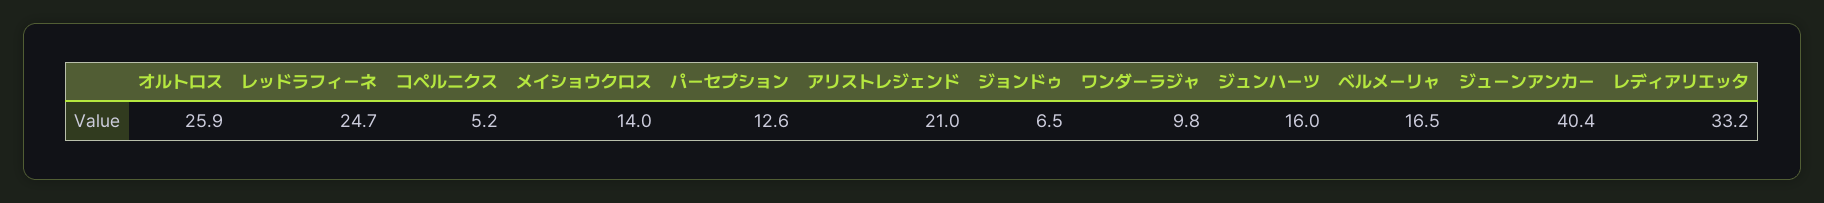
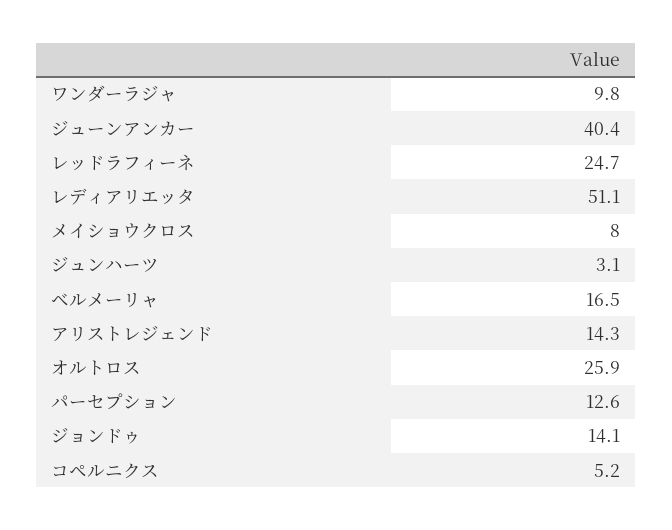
メイショウクロス: 14 -> 8
アリストレジェンド: 21 -> 14.3
ジョンドゥ: 6.5 -> 14.1
ジュンハーツ: 16 -> 3.1
レディアリエッタ: 33.2 -> 51.1

